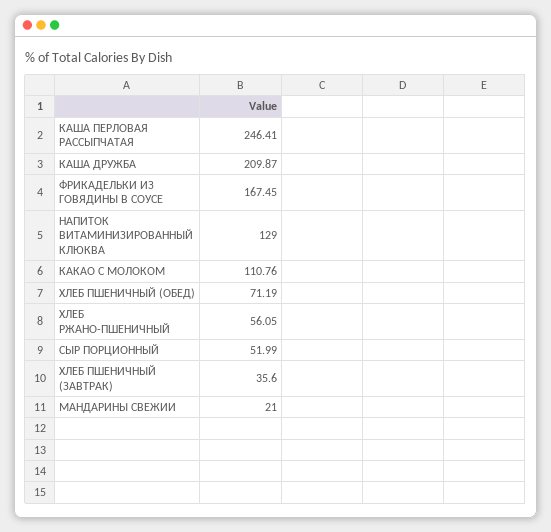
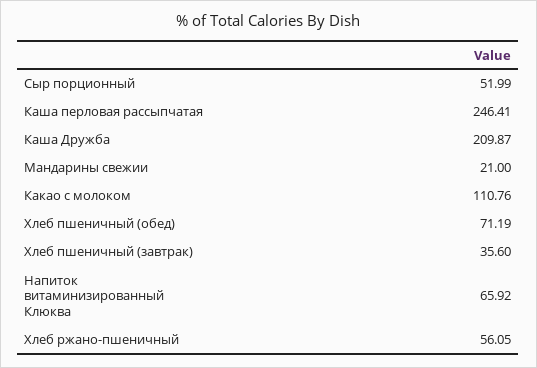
ФРИКАДЕЛЬКИ ИЗ ГОВЯДИНЫ В СОУСЕ: 167.45 -> none
НАПИТОК ВИТАМИНИЗИРОВАННЫЙ КЛЮКВА: 129 -> 65.92

